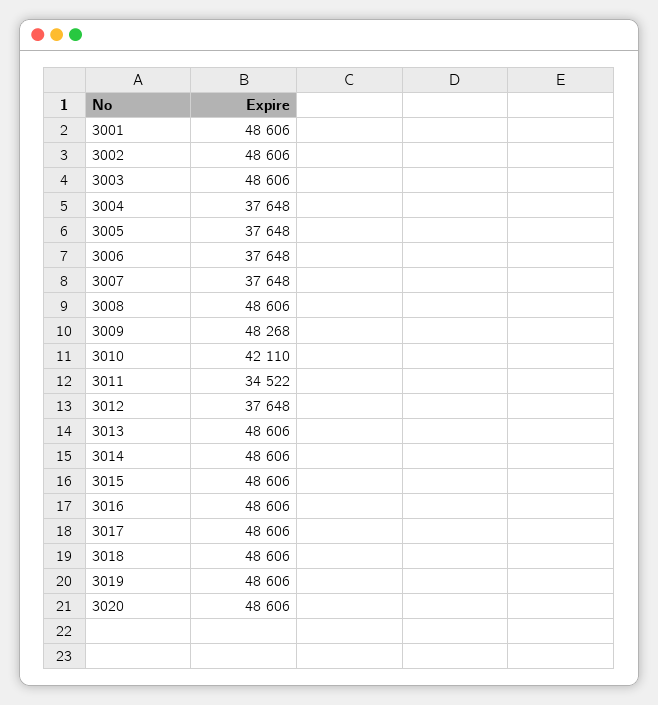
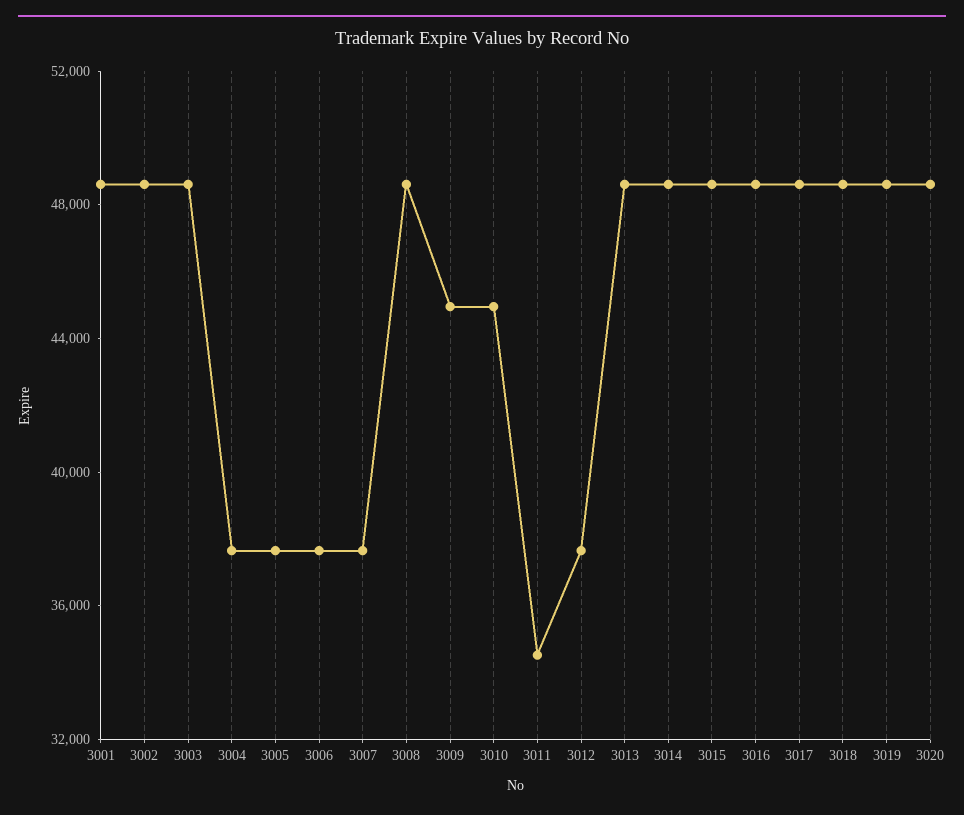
3009: 48268 -> 45000
3010: 42110 -> 45000

